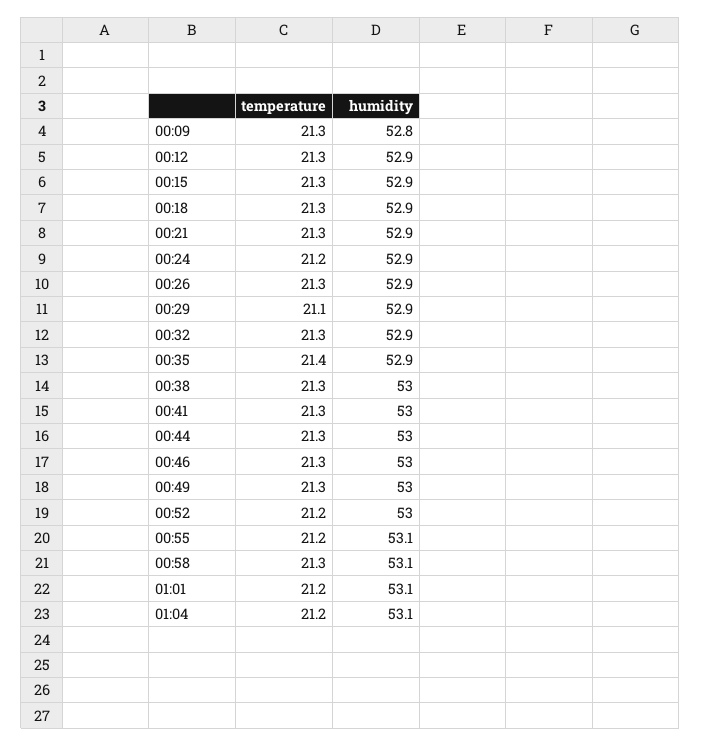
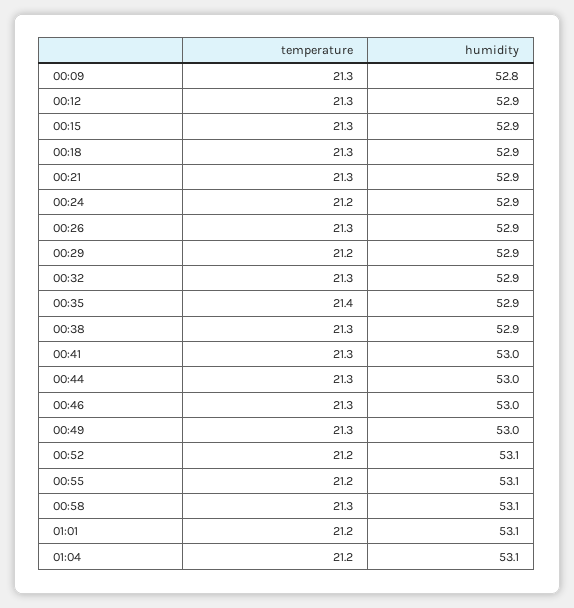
temperature, 00:29: 21.1 -> 21.2
humidity, 00:38: 53 -> 52.9
humidity, 00:52: 53 -> 53.1

